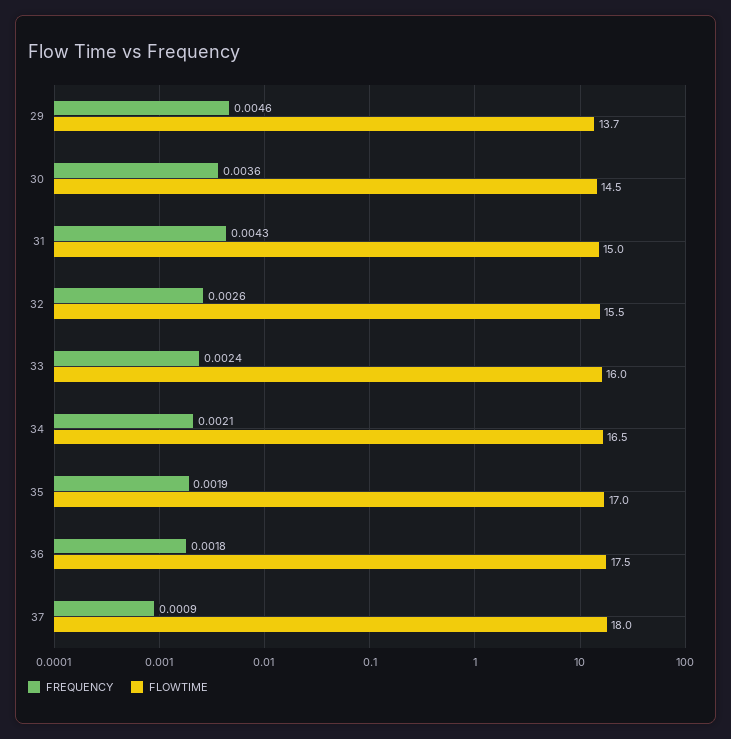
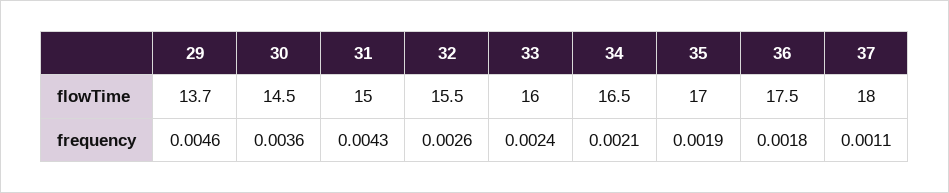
FREQUENCY, 37: 0.0009 -> 0.0011

